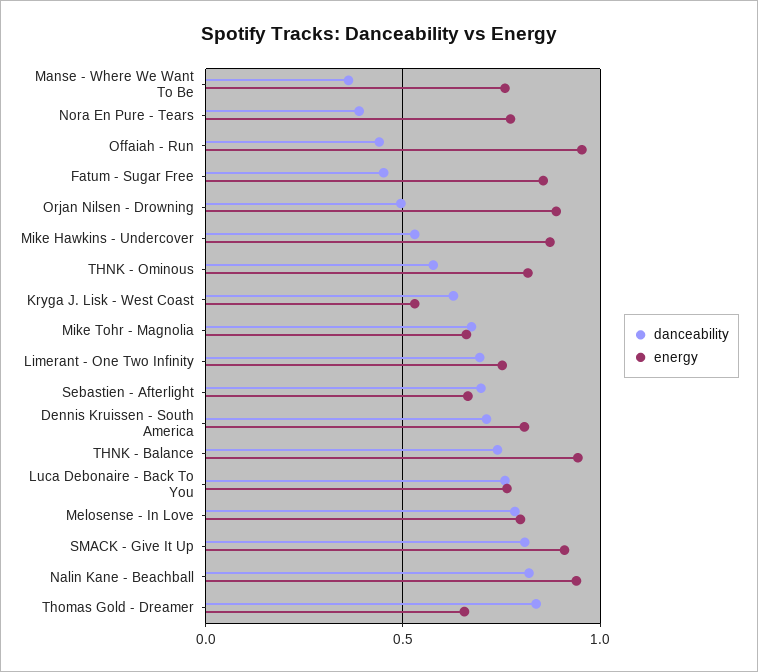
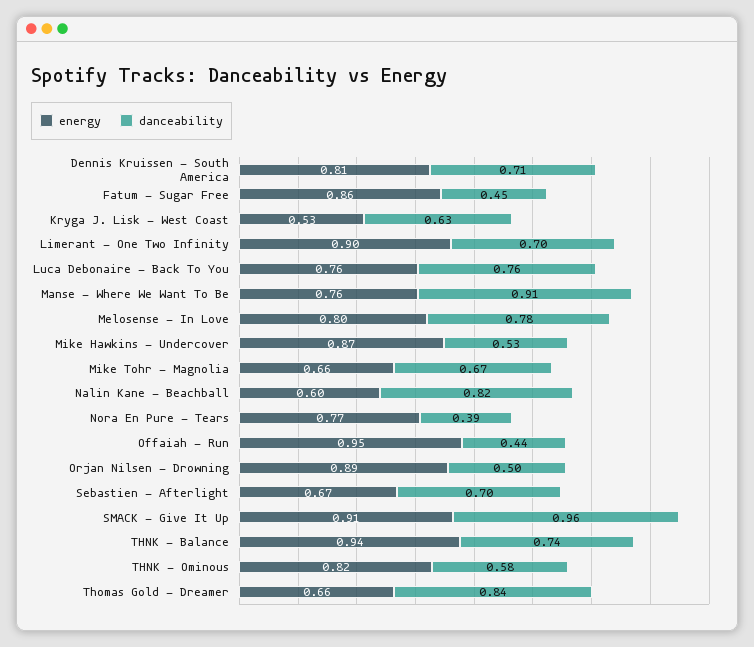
danceability, Manse - Where We Want To Be: 0.35 -> 0.91
energy, Limerant - One Two Infinity: 0.75 -> 0.9
danceability, SMACK - Give It Up: 0.8 -> 0.96
energy, Nalin Kane - Beachball: 0.95 -> 0.6

